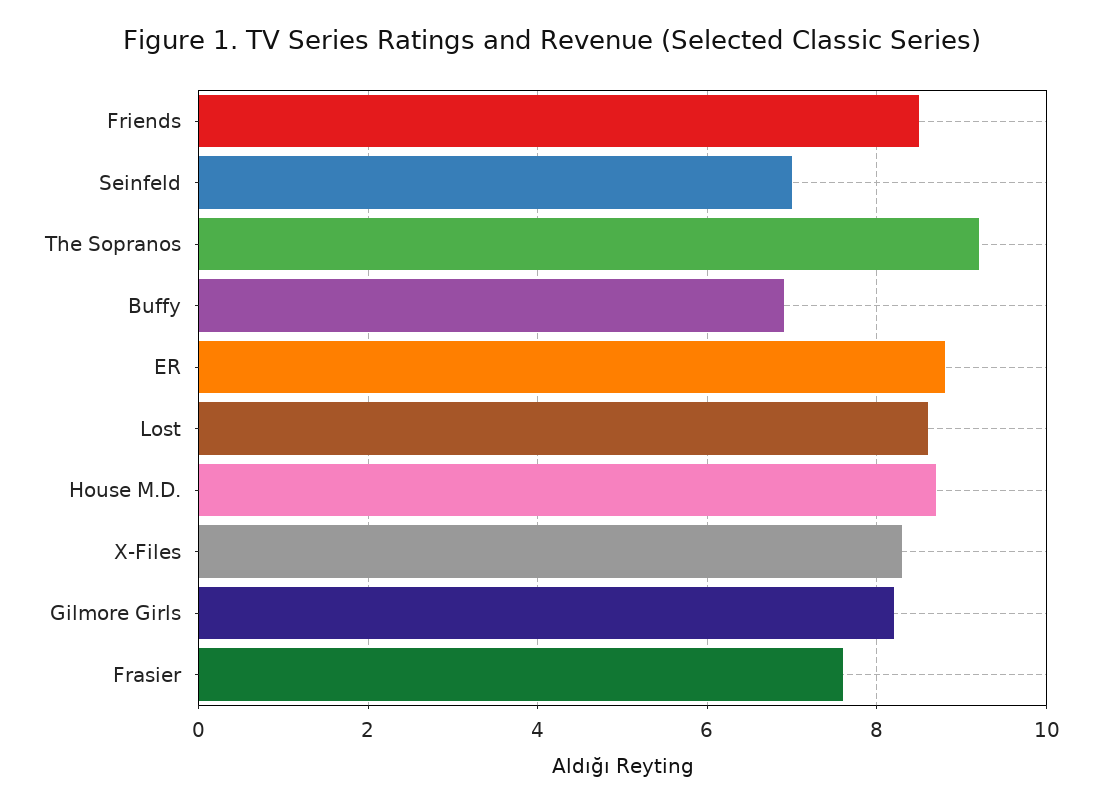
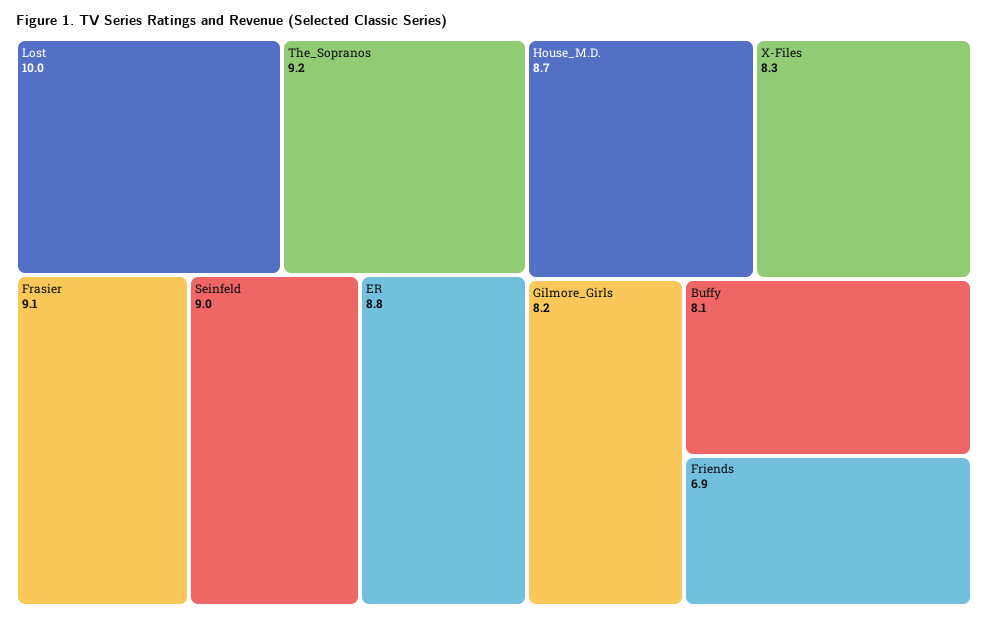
Friends: 8.5 -> 6.9
Seinfeld: 7 -> 9
Buffy: 7 -> 8.1
Lost: 8.5 -> 10
Frasier: 7.5 -> 9.1

